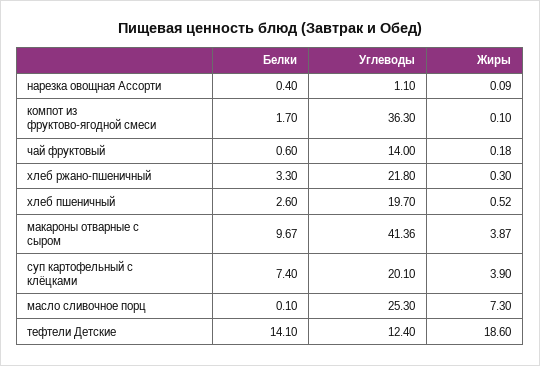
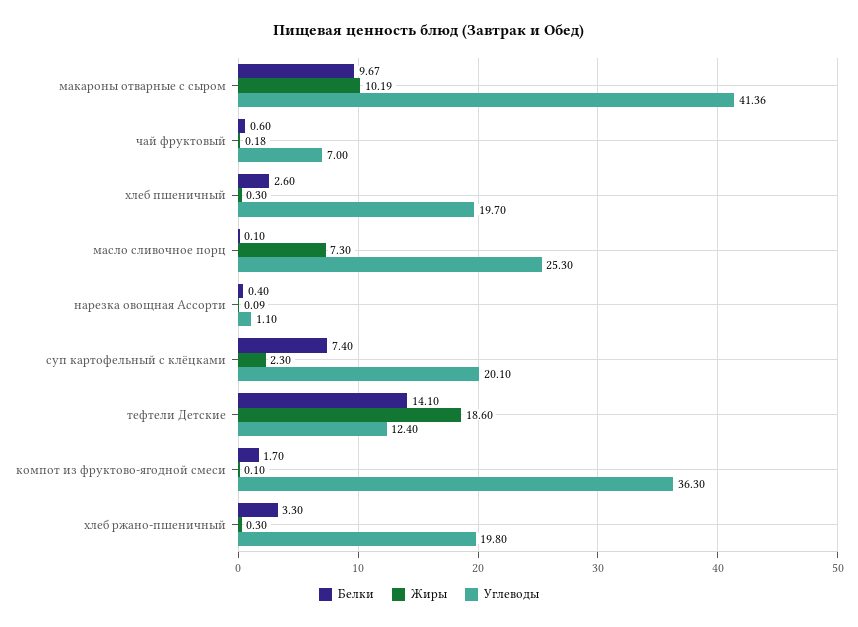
Углеводы, чай фруктовый: 14 -> 7
Углеводы, хлеб ржано-пшеничный: 21.8 -> 19.8
Жиры, хлеб пшеничный: 0.52 -> 0.3
Жиры, макароны отварные с сыром: 3.87 -> 10.19
Жиры, суп картофельный с клёцками: 3.9 -> 2.3

